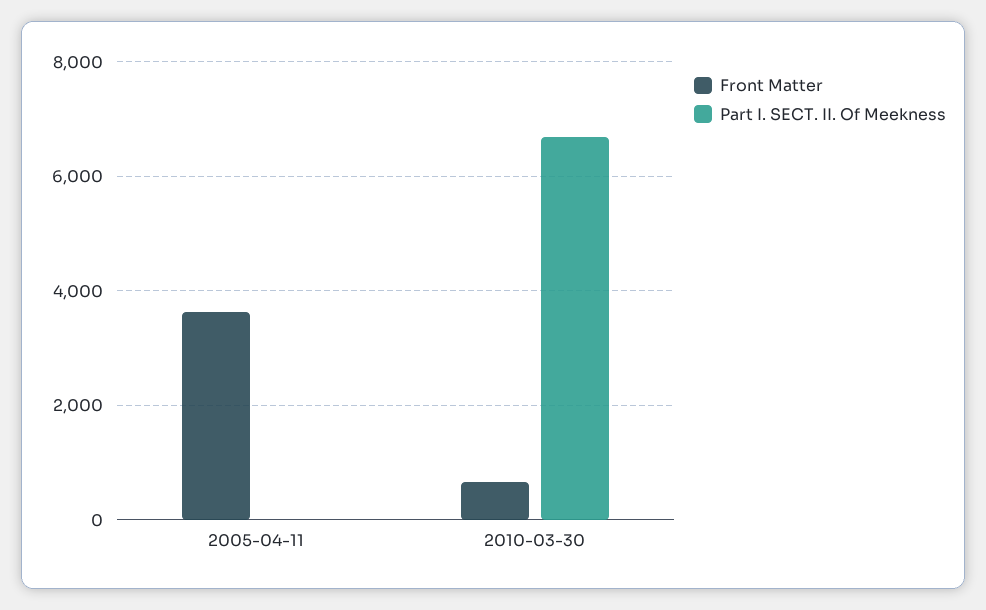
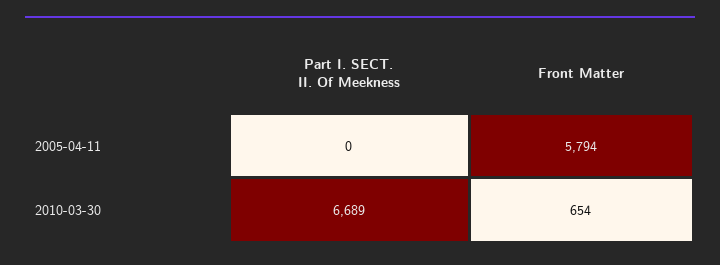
Front Matter, 2005-04-11: 3600 -> 5794

